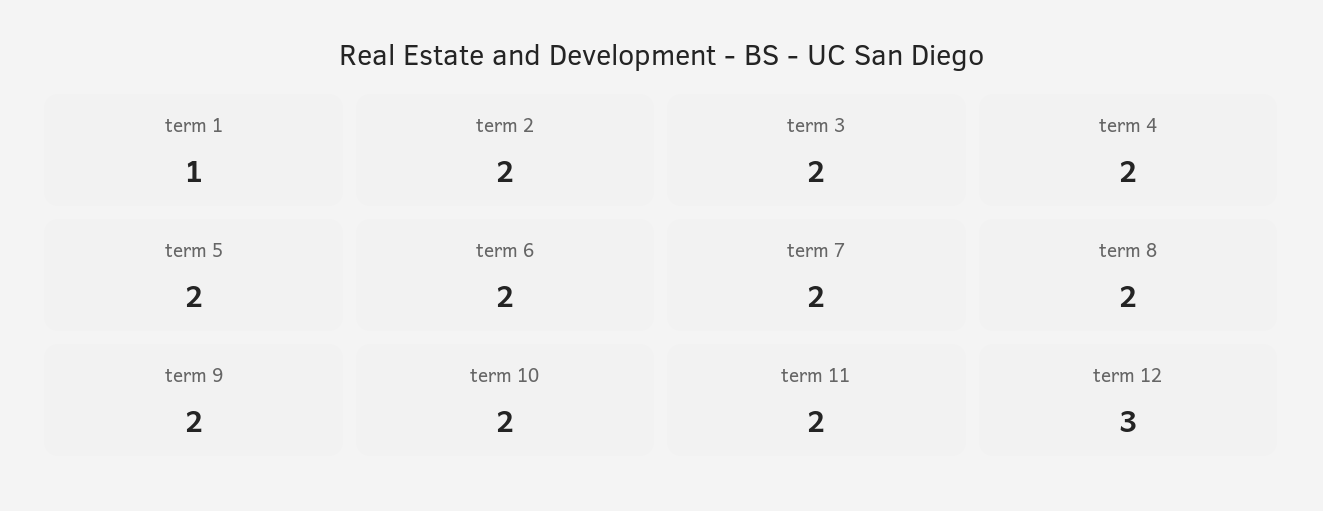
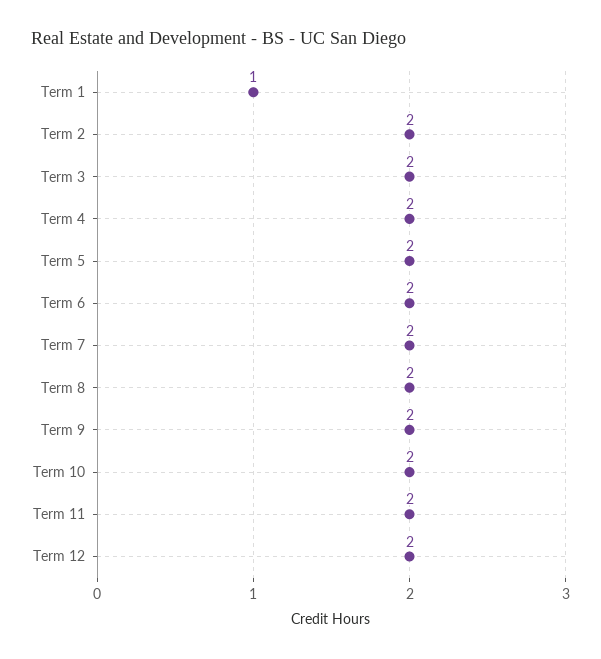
term 12: 3 -> 2

